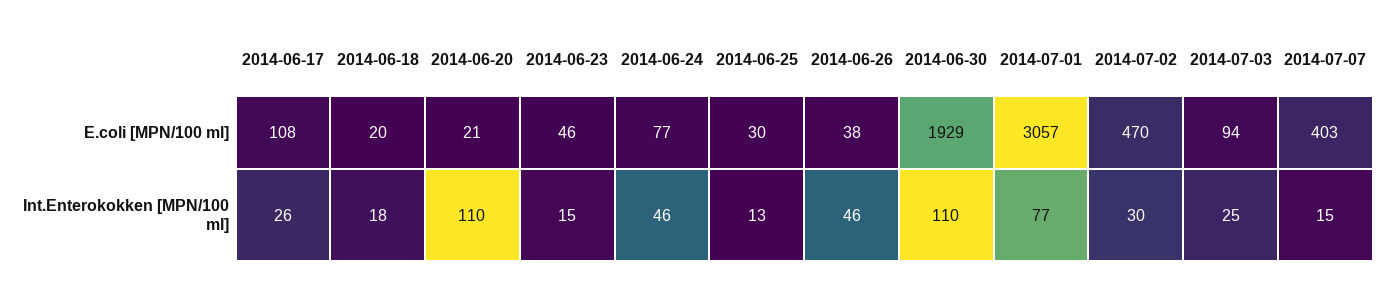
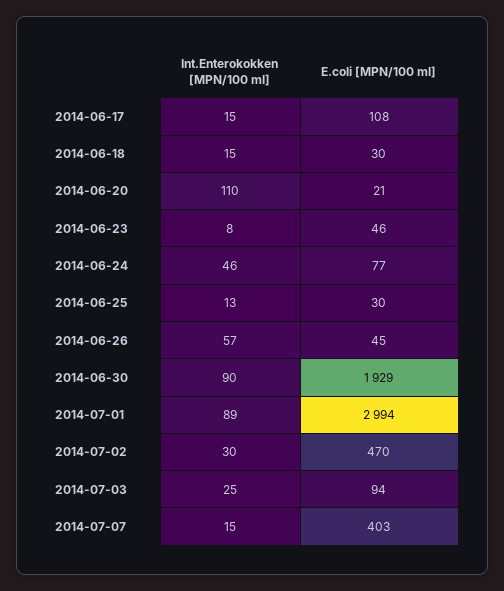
2014-06-18, E.coli [MPN/100 ml]: 20 -> 30
2014-06-26, E.coli [MPN/100 ml]: 38 -> 45
2014-07-01, E.coli [MPN/100 ml]: 3057 -> 2994
2014-06-17, Int.Enterokokken [MPN/100 ml]: 26 -> 15
2014-06-18, Int.Enterokokken [MPN/100 ml]: 18 -> 15
2014-06-23, Int.Enterokokken [MPN/100 ml]: 15 -> 8
2014-06-26, Int.Enterokokken [MPN/100 ml]: 46 -> 57
2014-06-30, Int.Enterokokken [MPN/100 ml]: 110 -> 90
2014-07-01, Int.Enterokokken [MPN/100 ml]: 77 -> 89

